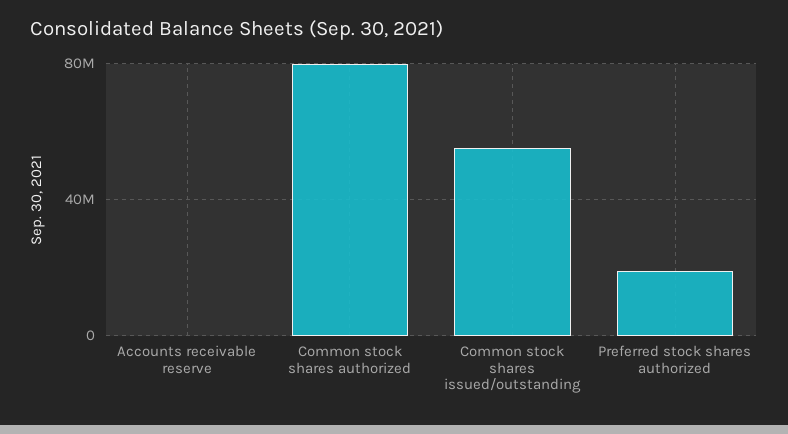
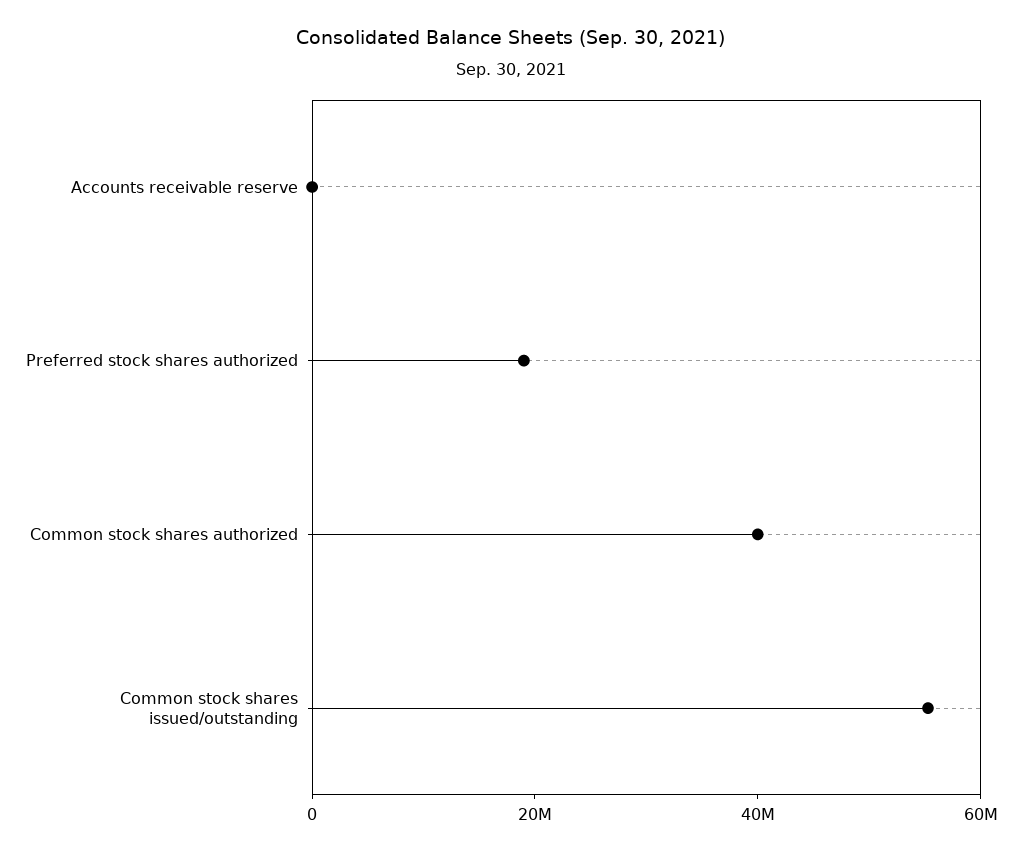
Common stock shares authorized: 80000000 -> 40000000

